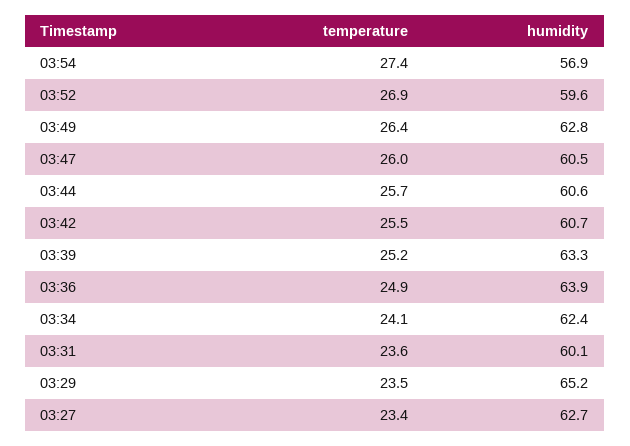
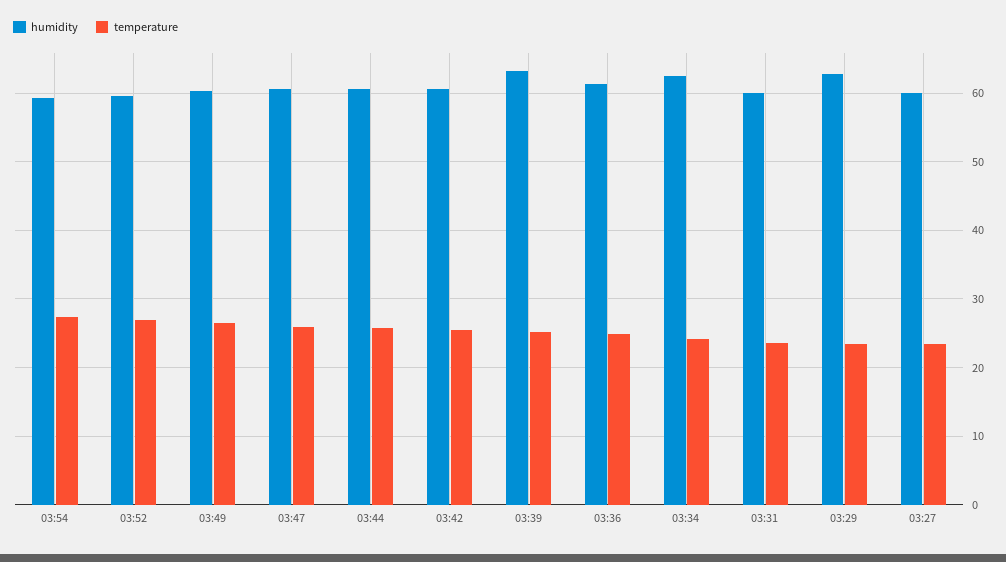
humidity, 03:54: 56.9 -> 59
humidity, 03:49: 62.8 -> 60
humidity, 03:36: 63.9 -> 61
humidity, 03:29: 65.2 -> 63
humidity, 03:27: 62.7 -> 60

